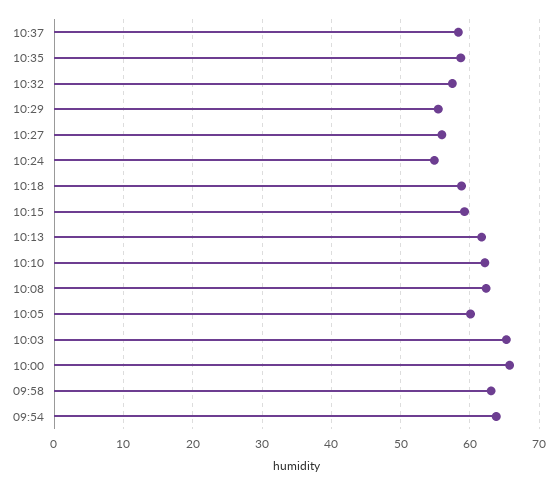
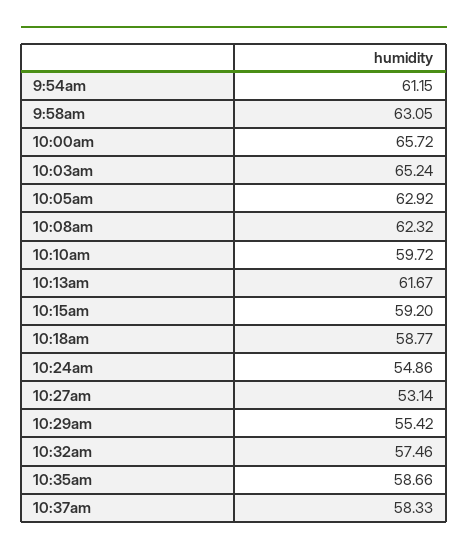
10:27: 56 -> 53.14
10:10: 62 -> 59.72
10:05: 60 -> 62.92
09:54: 64 -> 61.15

